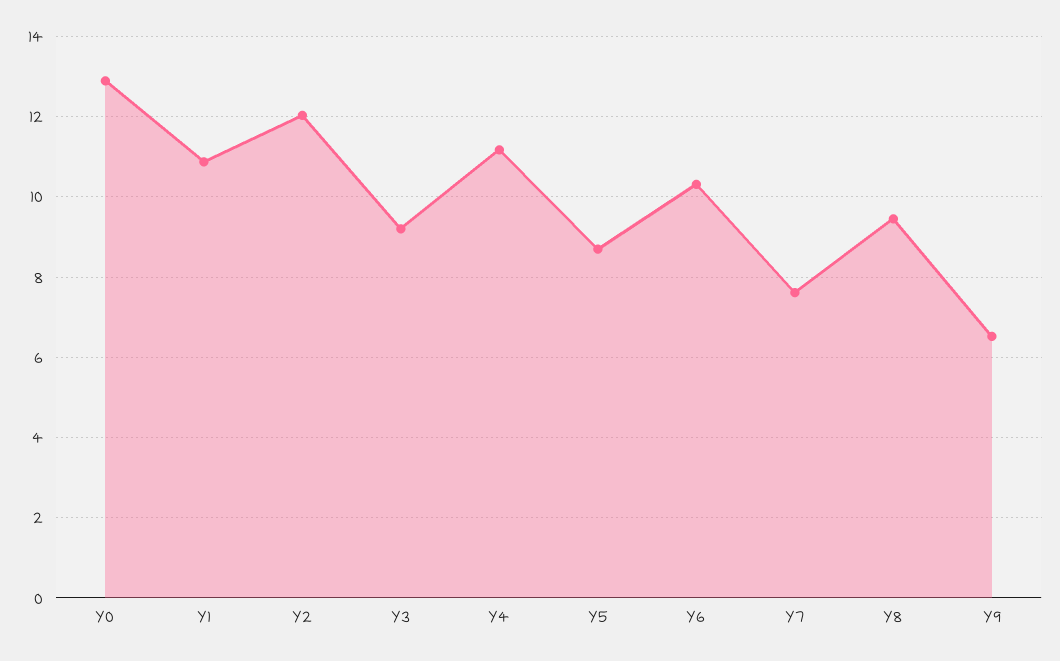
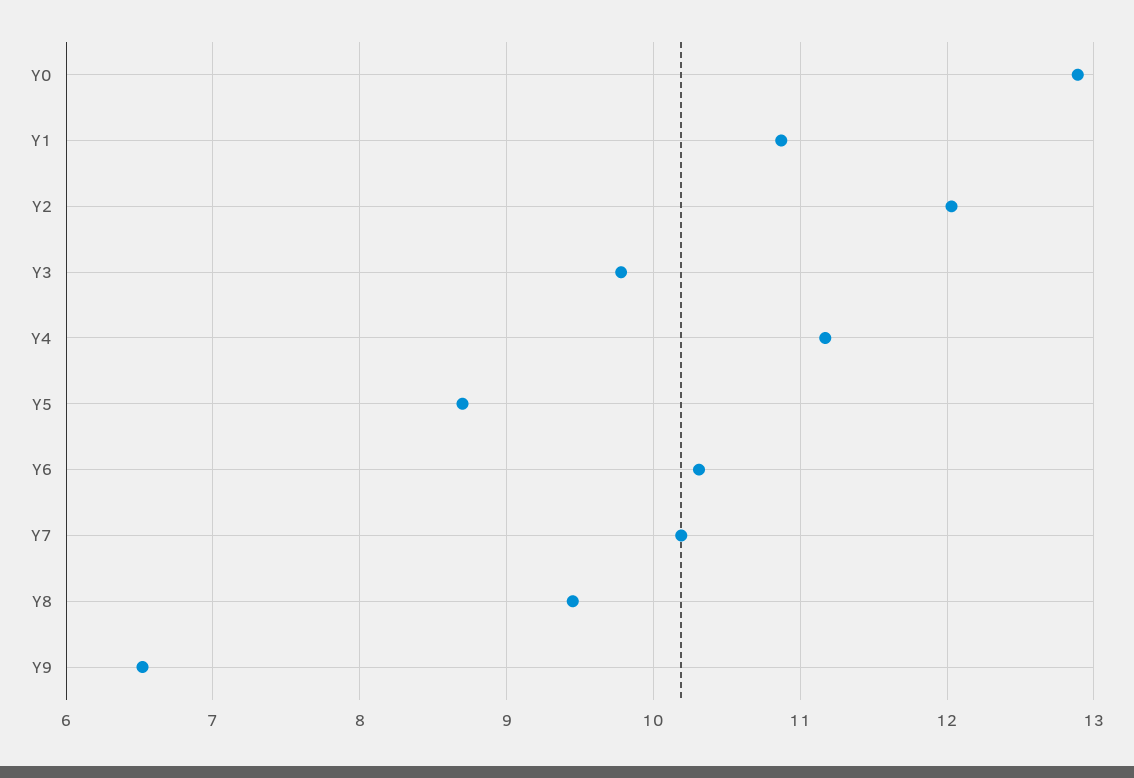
Y3: 9.2 -> 9.8
Y7: 7.6 -> 10.2

